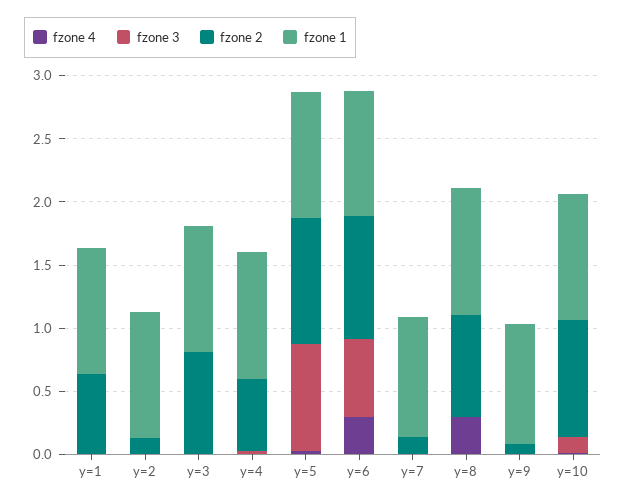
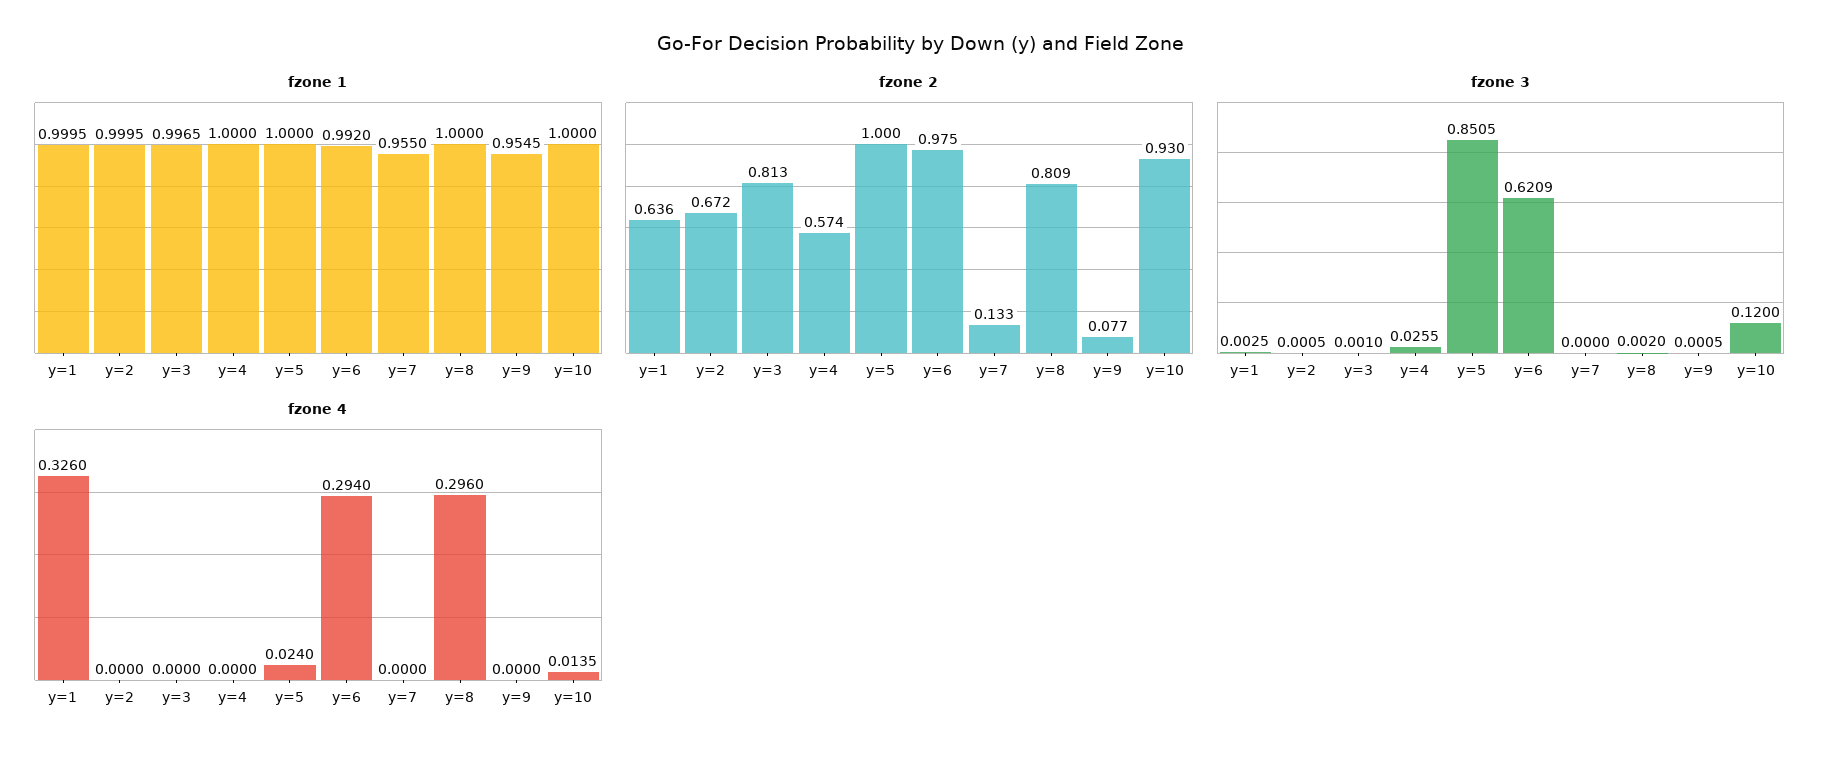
fzone 4, y=1: 0 -> 0.326
fzone 2, y=2: 0.1 -> 0.672

